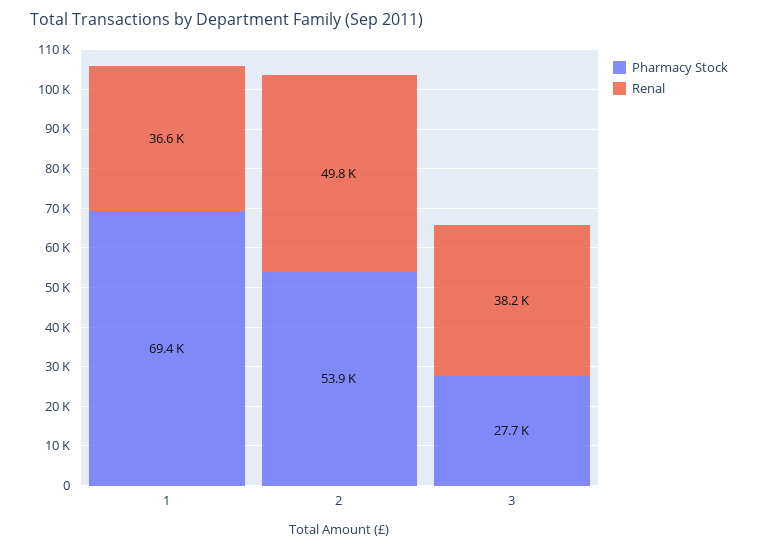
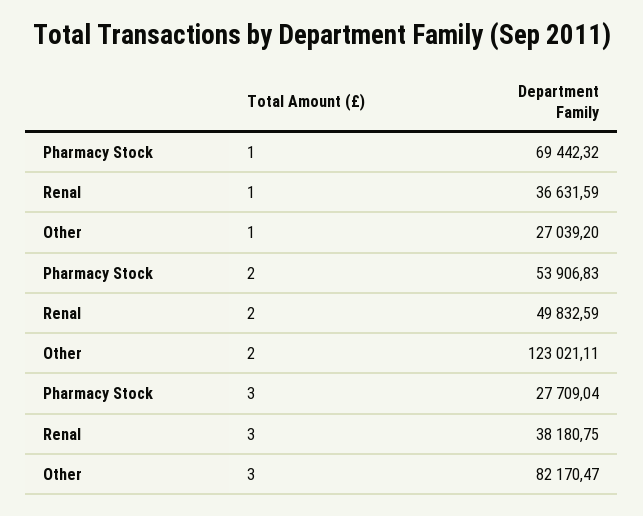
Other, 1: none -> 27039.2
Other, 2: none -> 123021.11
Other, 3: none -> 82170.47

